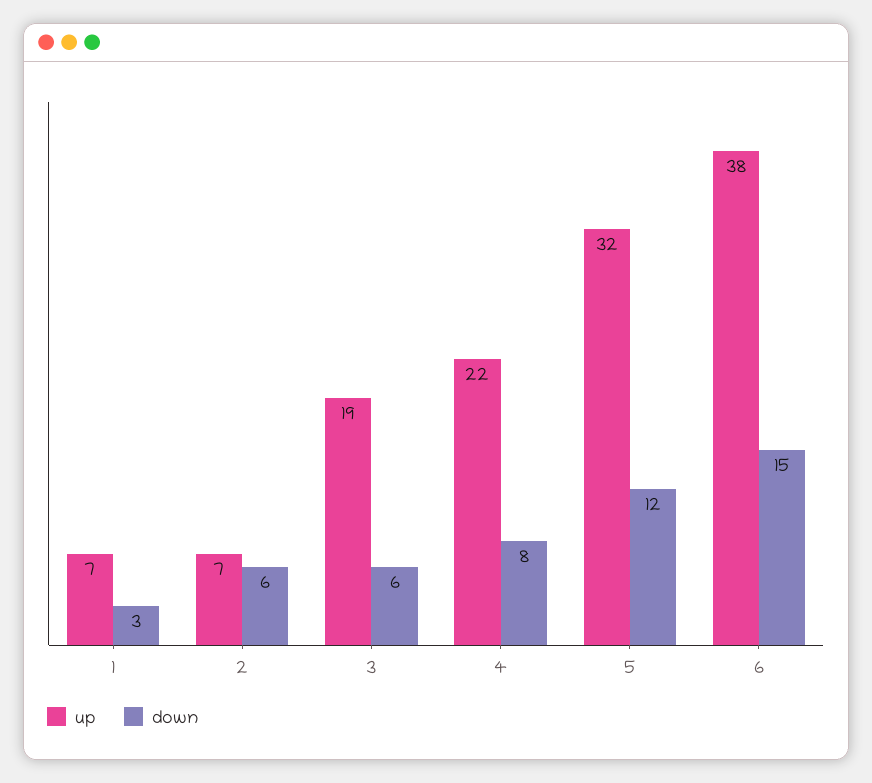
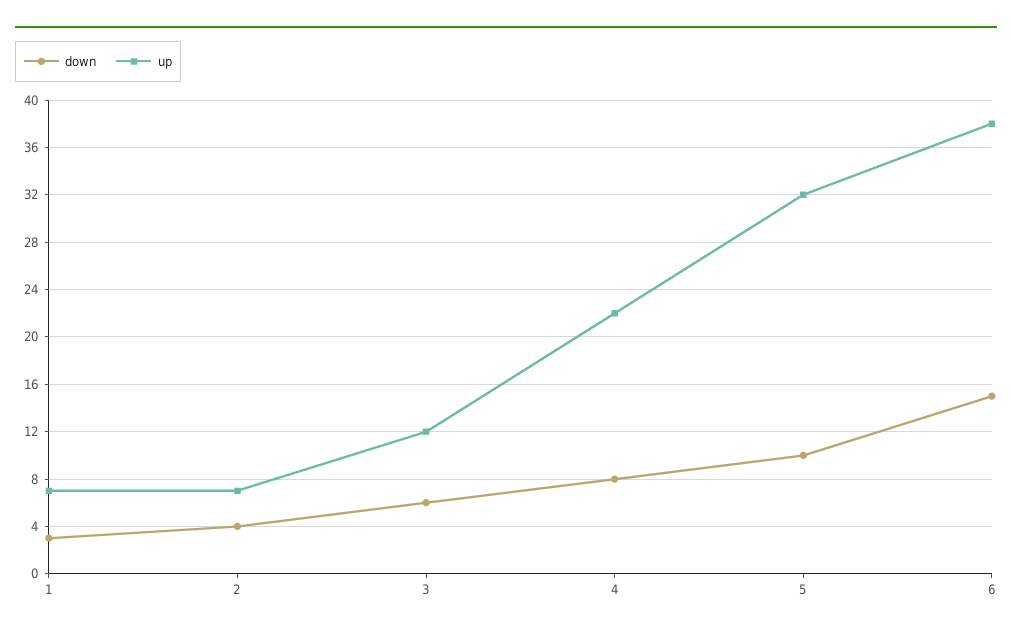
down, 2: 6 -> 4
up, 3: 19 -> 12
down, 5: 12 -> 10

